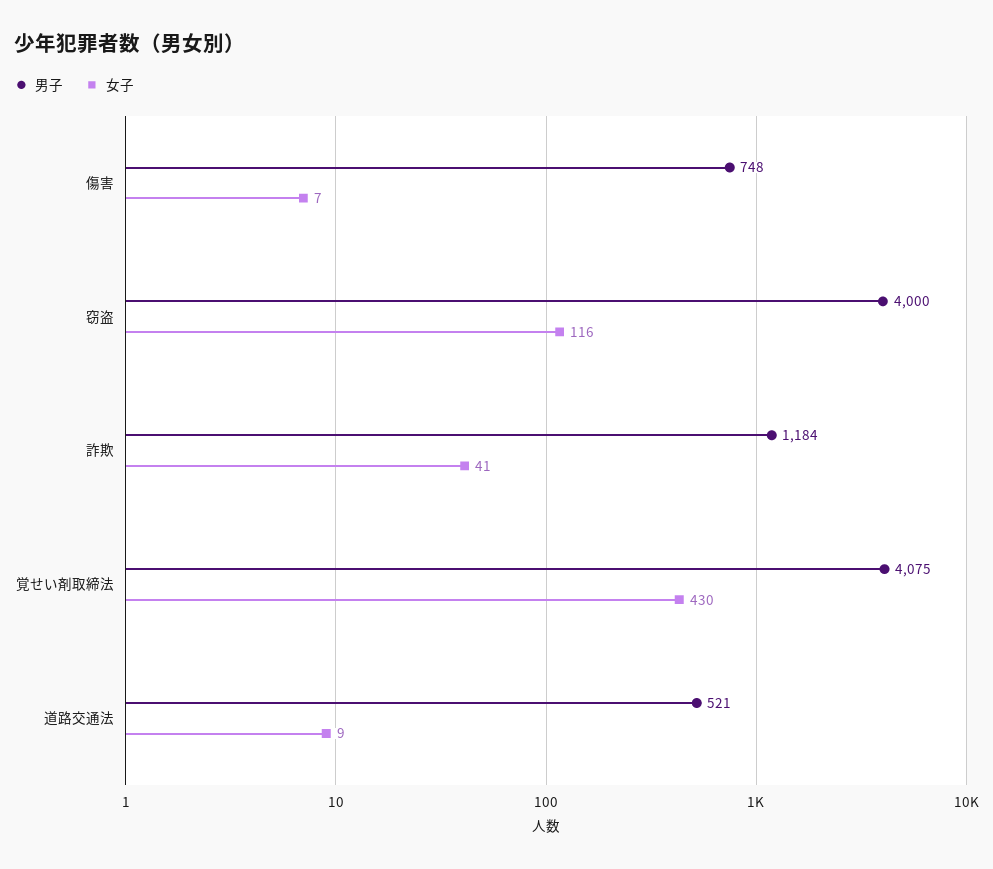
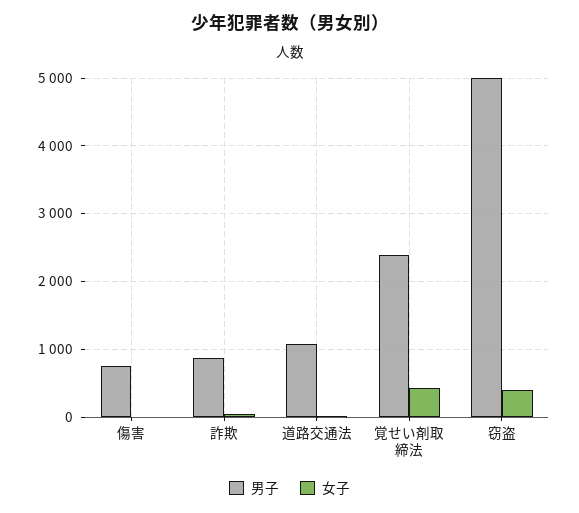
男子, 窃盗: 4000 -> 5000
女子, 窃盗: 116 -> 400
男子, 詐欺: 1184 -> 900
男子, 覚せい剤取締法: 4075 -> 2400
男子, 道路交通法: 521 -> 1100

